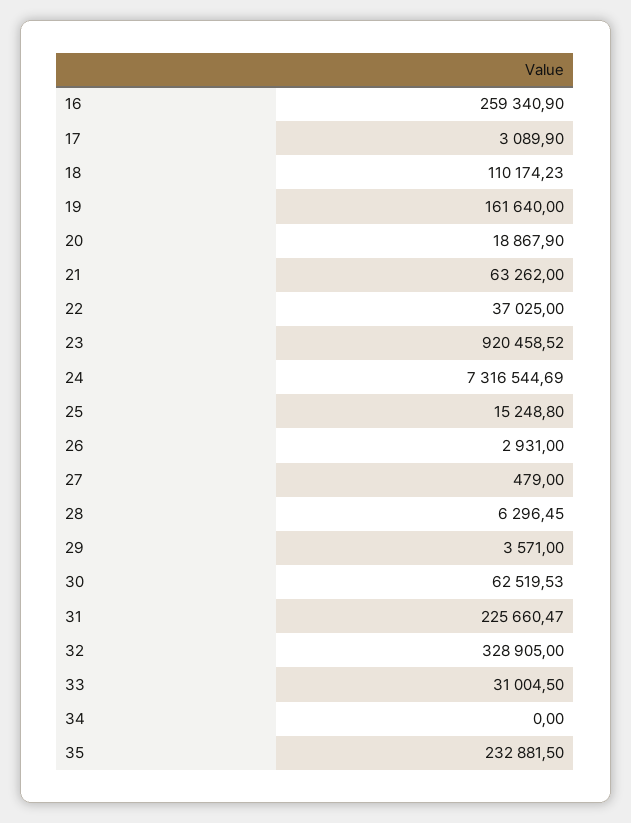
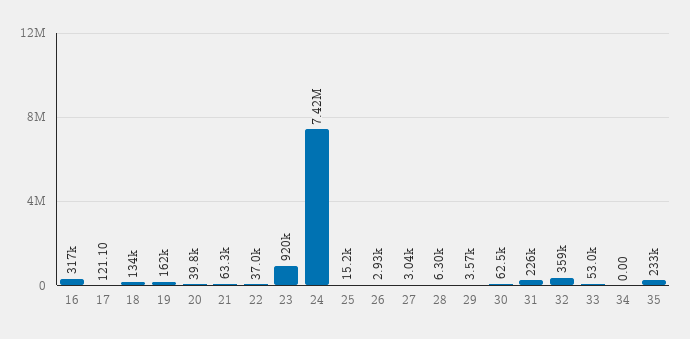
16: 259340.9 -> 317000
17: 3089.9 -> 121.1
18: 110174.23 -> 134000
20: 18867.9 -> 39800
24: 7316544.69 -> 7420000
27: 479 -> 3040
32: 328905 -> 359000
33: 31004.5 -> 53000

